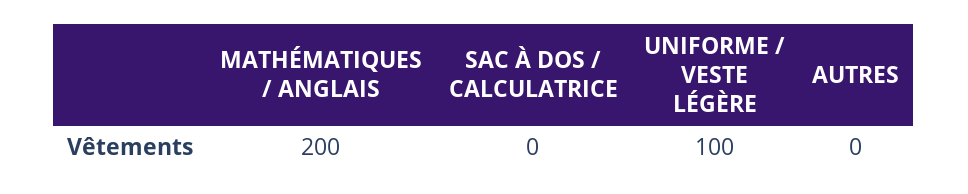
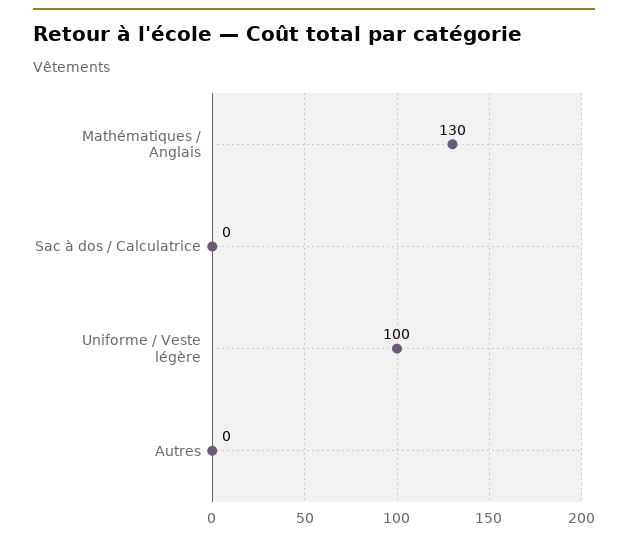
MATHÉMATIQUES / ANGLAIS: 200 -> 130

